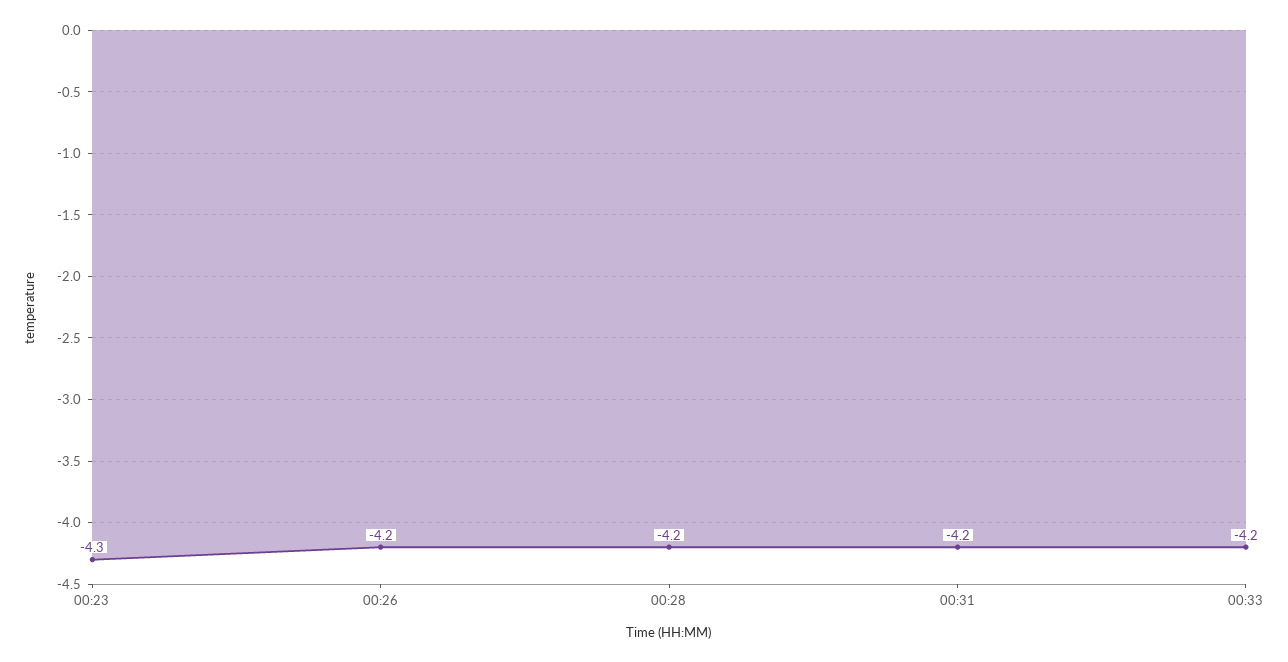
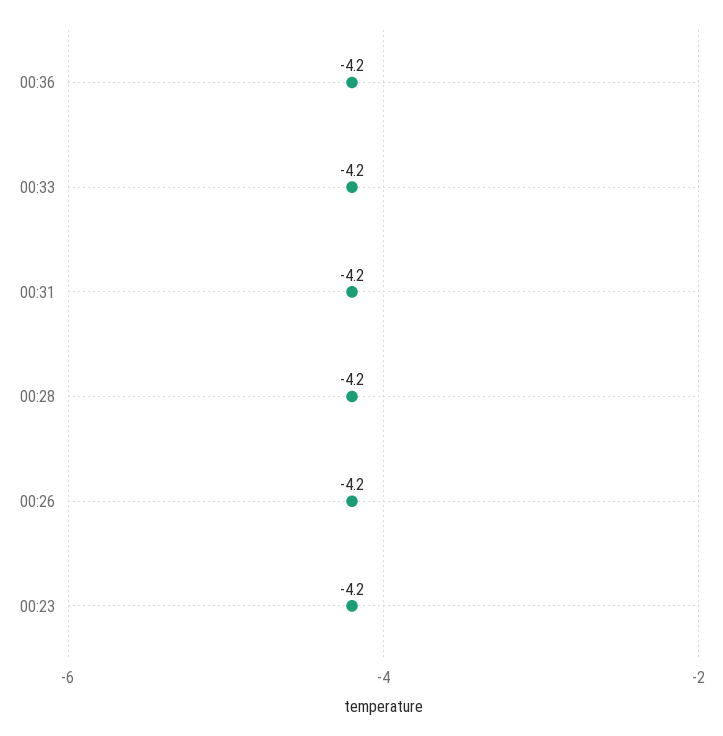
00:23: -4.3 -> -4.2
00:36: none -> -4.2

